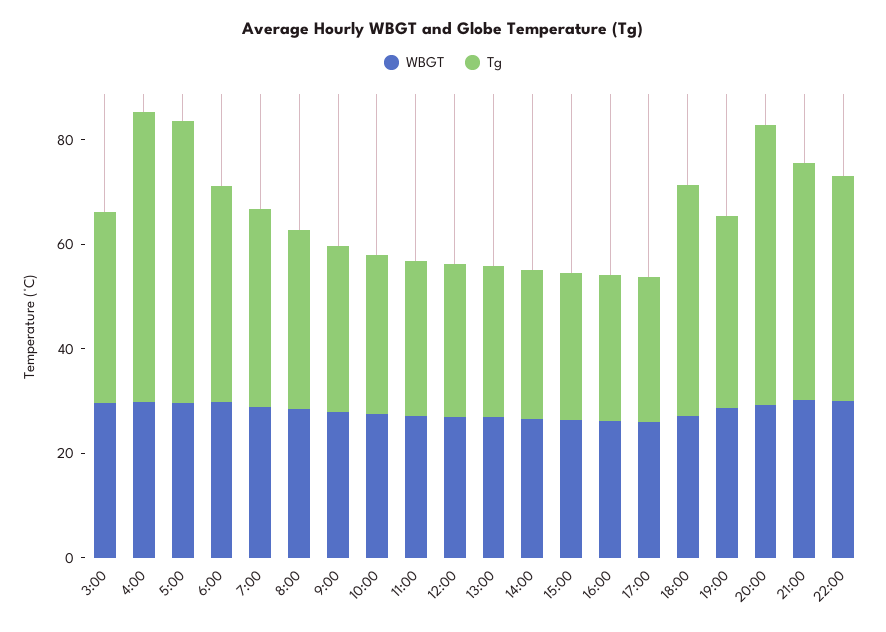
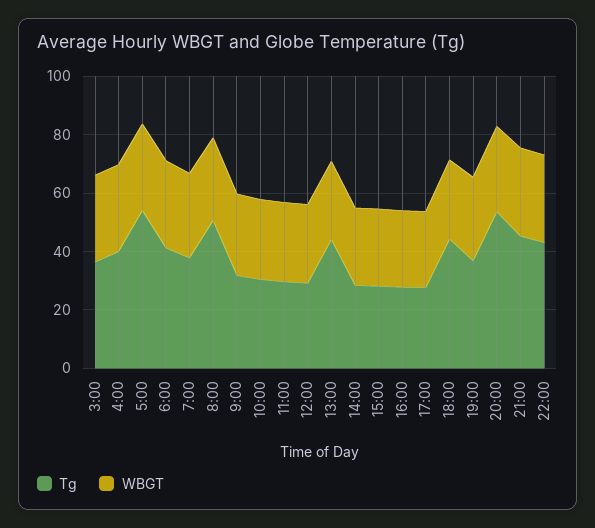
Tg, 4:00: 55 -> 40
Tg, 8:00: 35 -> 50
Tg, 13:00: 30 -> 45

